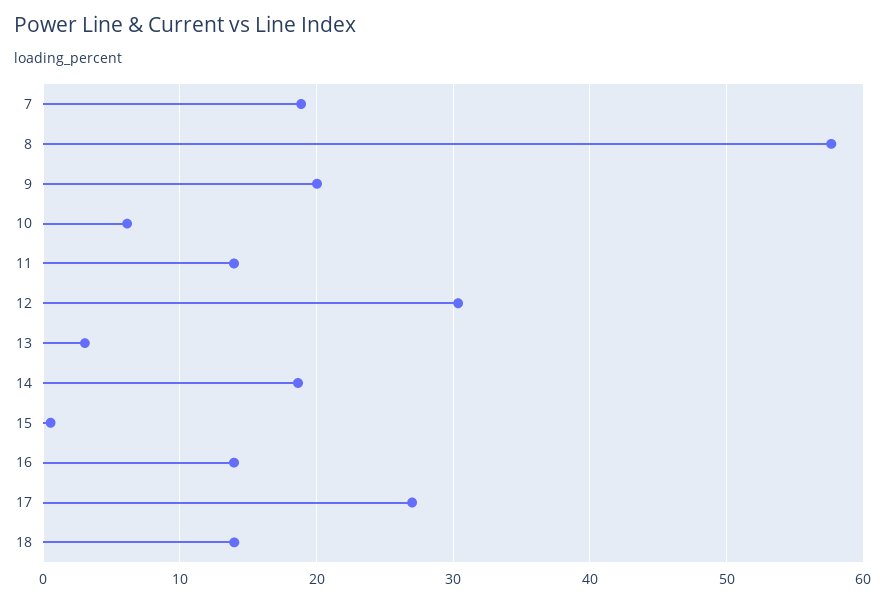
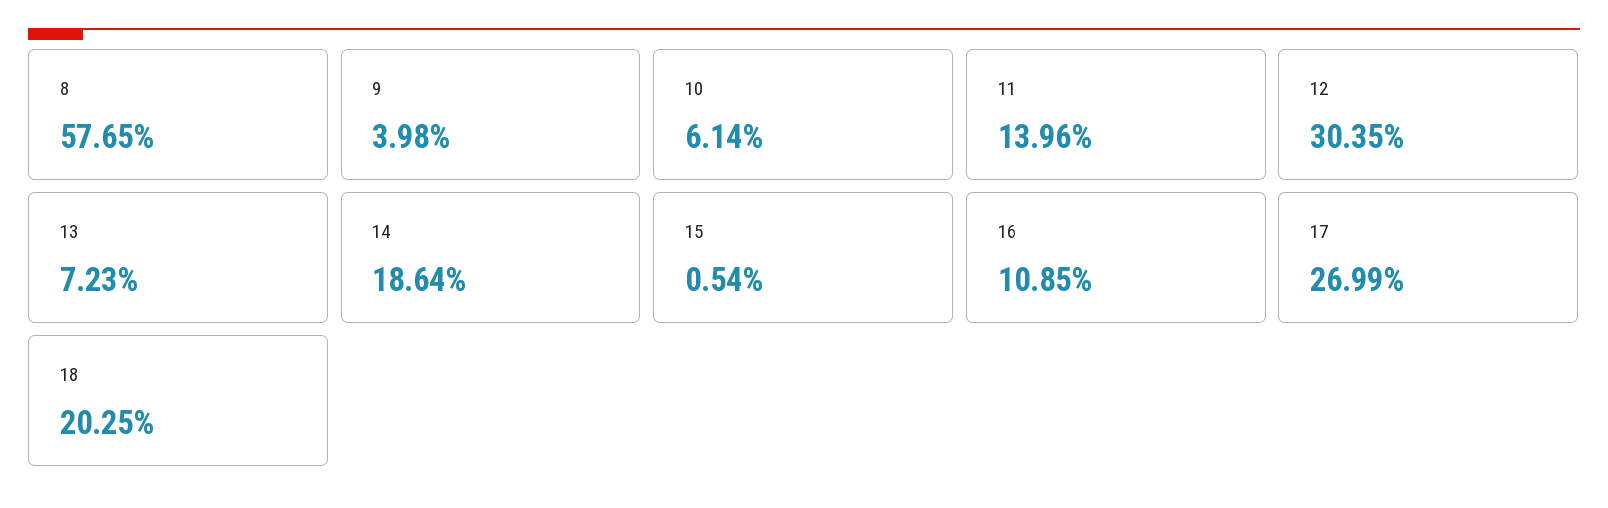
7: 19 -> none
9: 20 -> 3.98
13: 3 -> 7.23
16: 14 -> 10.85
18: 14 -> 20.25

